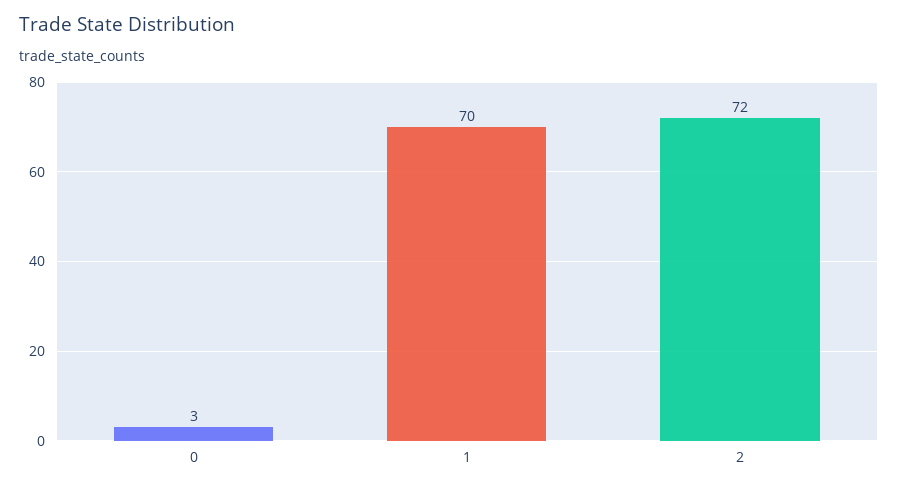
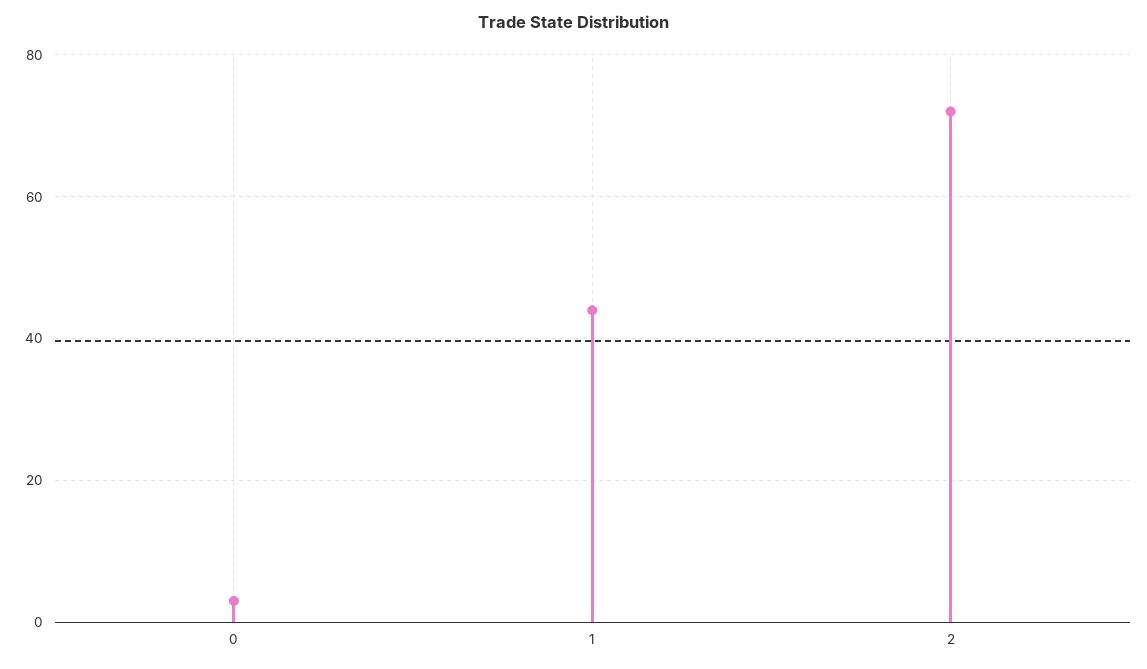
1: 70 -> 45

